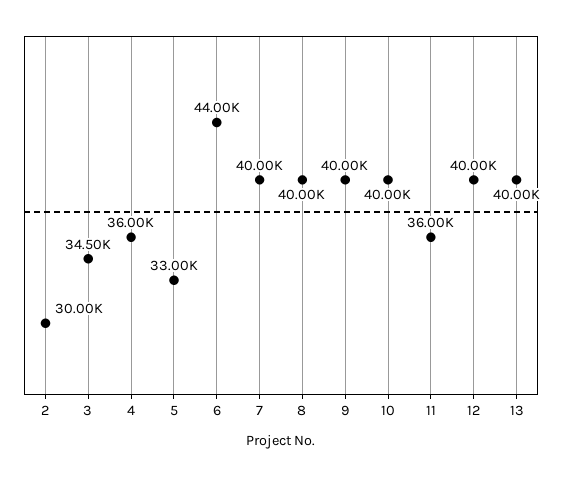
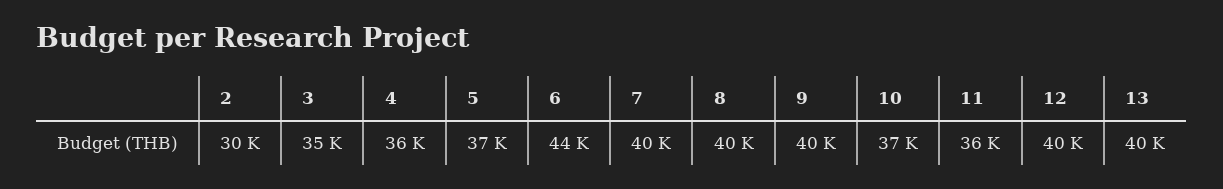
5: 33000 -> 37000
10: 40000 -> 37000

